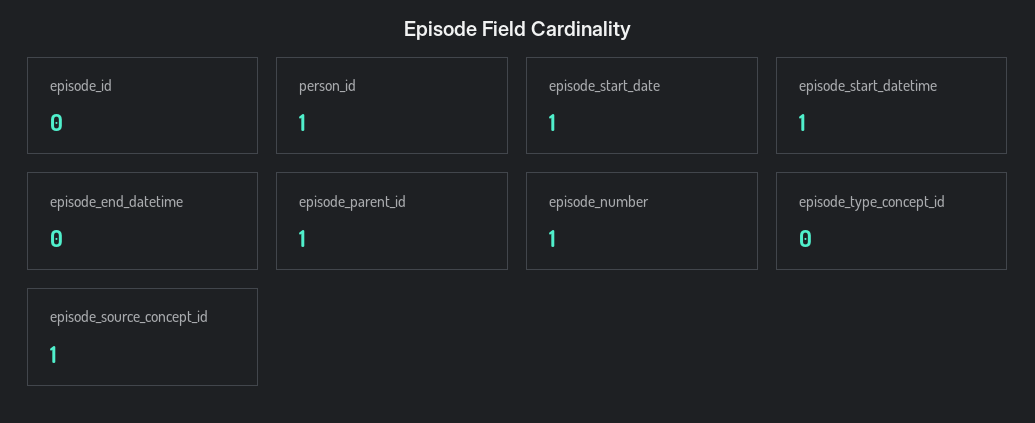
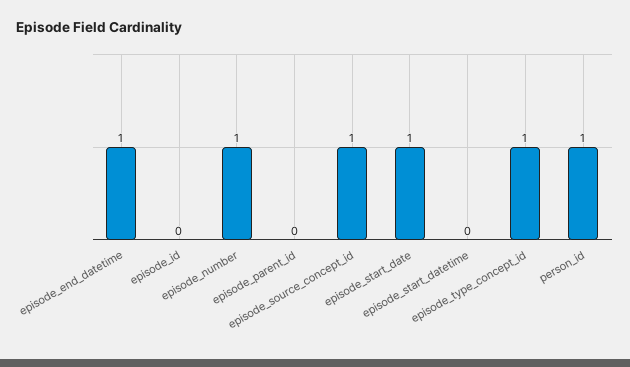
episode_start_datetime: 1 -> 0
episode_end_datetime: 0 -> 1
episode_parent_id: 1 -> 0
episode_type_concept_id: 0 -> 1

